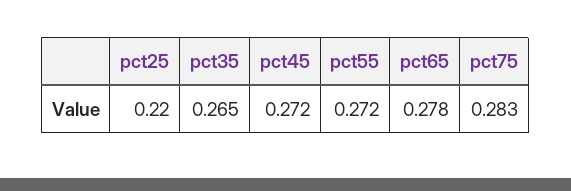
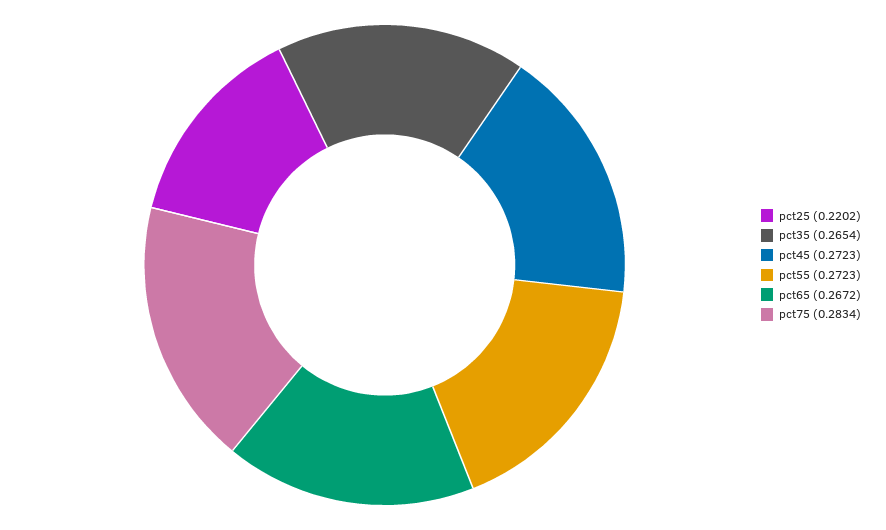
pct65: 0.278 -> 0.2672

